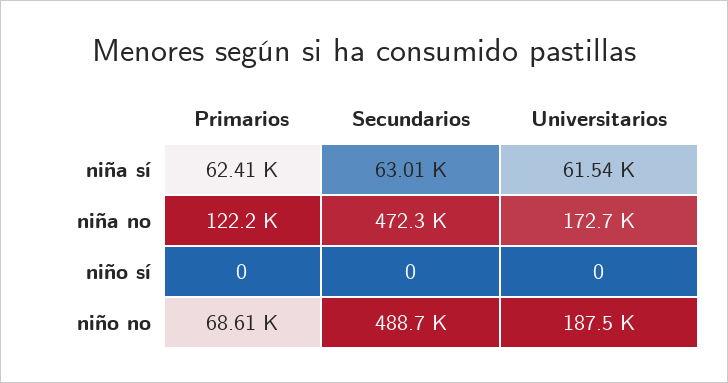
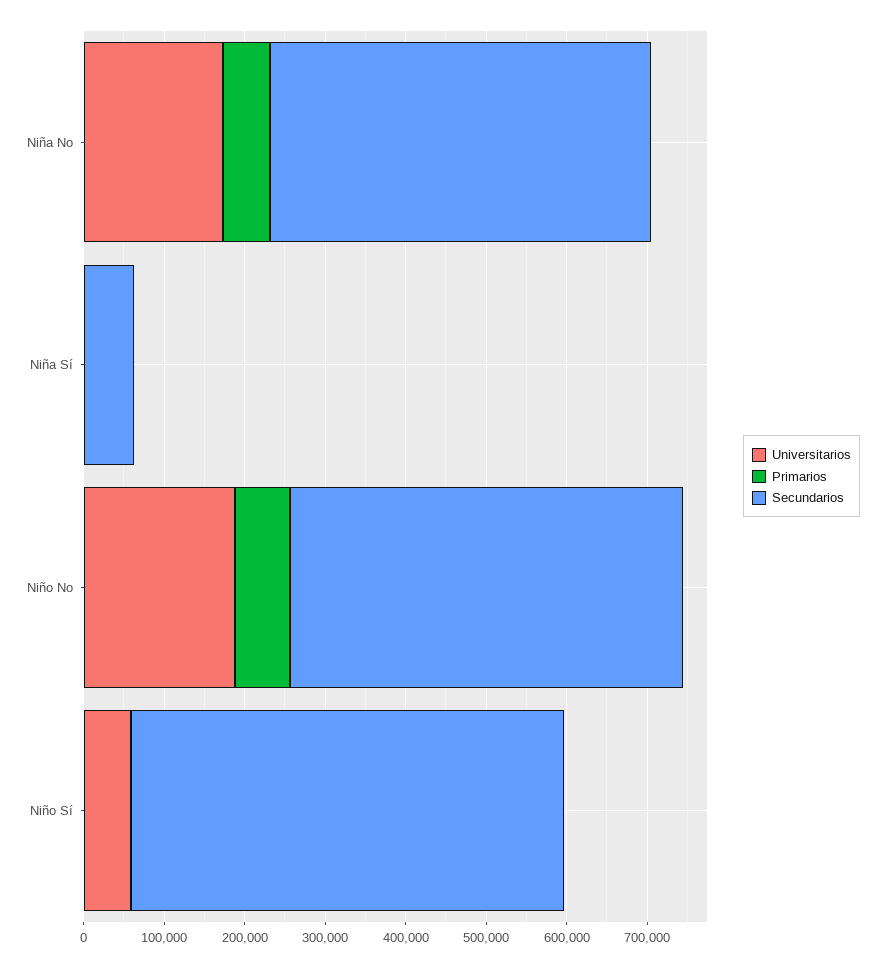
Primarios, niña sí: 62410 -> 0
Universitarios, niña sí: 61540 -> 0
Primarios, niña no: 122200 -> 60000
Secundarios, niño sí: 0 -> 540000
Universitarios, niño sí: 0 -> 60000

